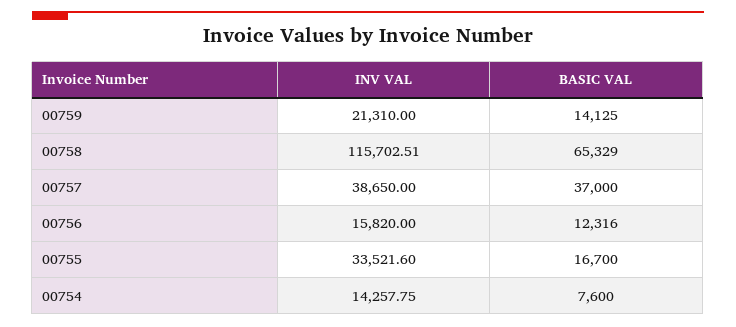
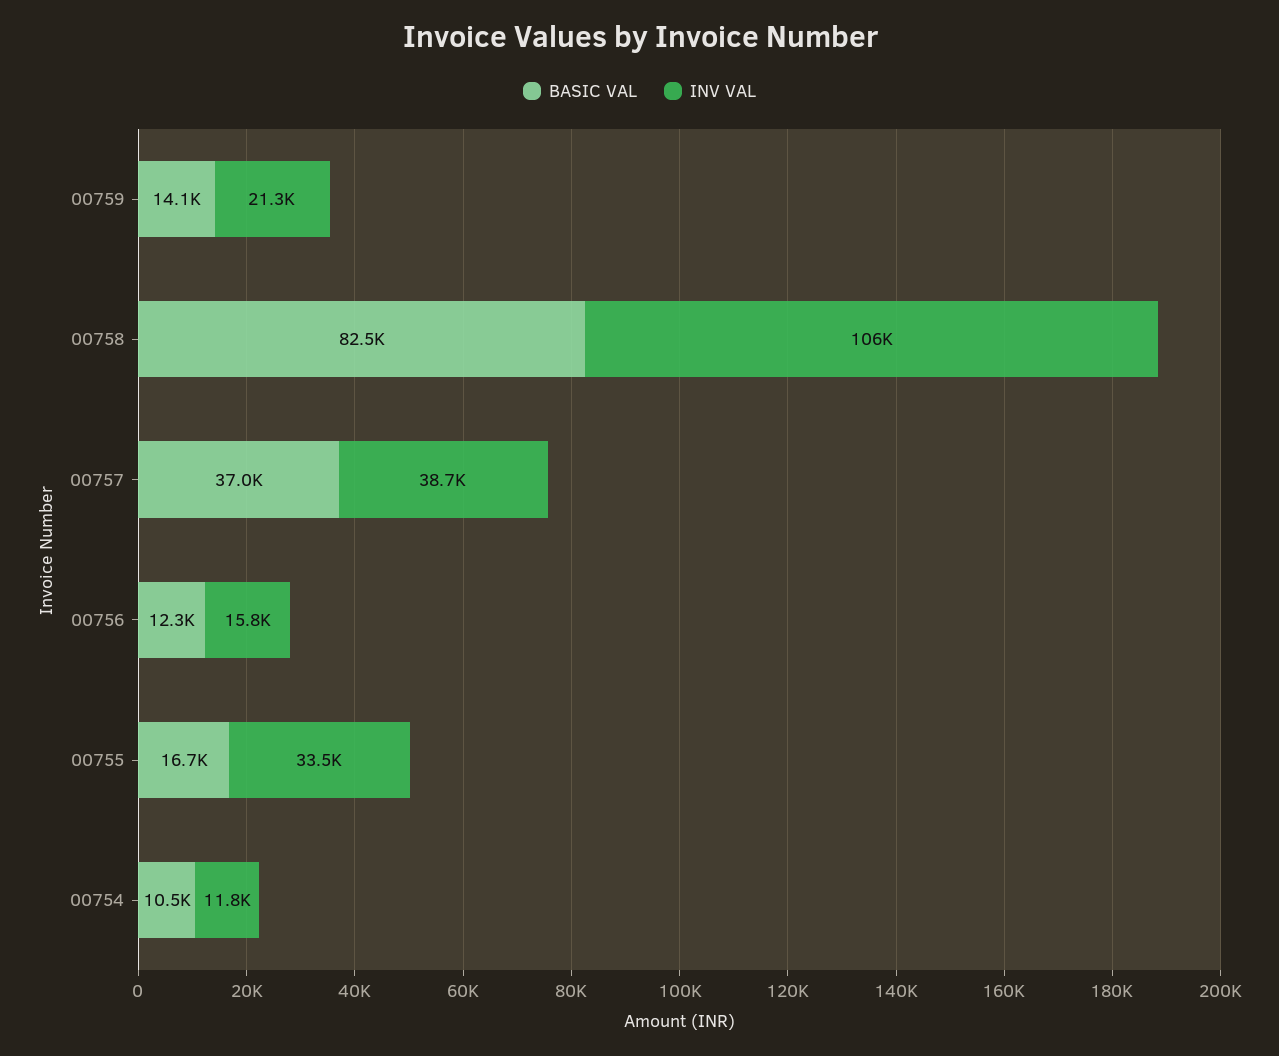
INV VAL, 00758: 115702.51 -> 106000
BASIC VAL, 00758: 65329 -> 82500
INV VAL, 00754: 14257.75 -> 11800
BASIC VAL, 00754: 7600 -> 10500

